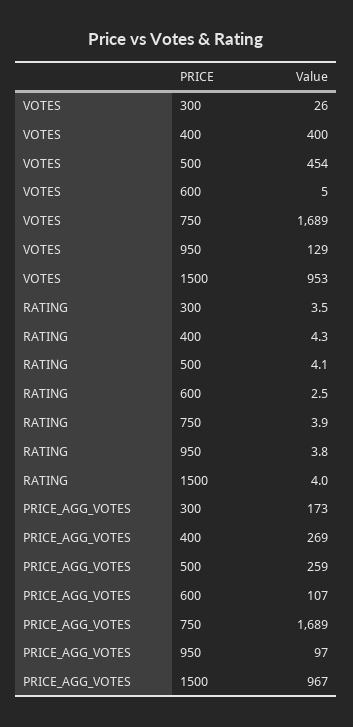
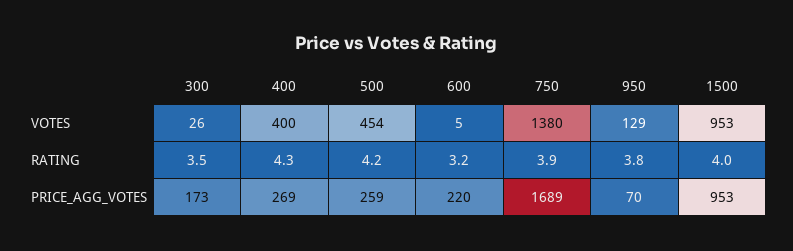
VOTES, 750: 1689 -> 1380
RATING, 500: 4.1 -> 4.2
RATING, 600: 2.5 -> 3.2
PRICE_AGG_VOTES, 600: 107 -> 220
PRICE_AGG_VOTES, 950: 97 -> 70
PRICE_AGG_VOTES, 1500: 967 -> 953

